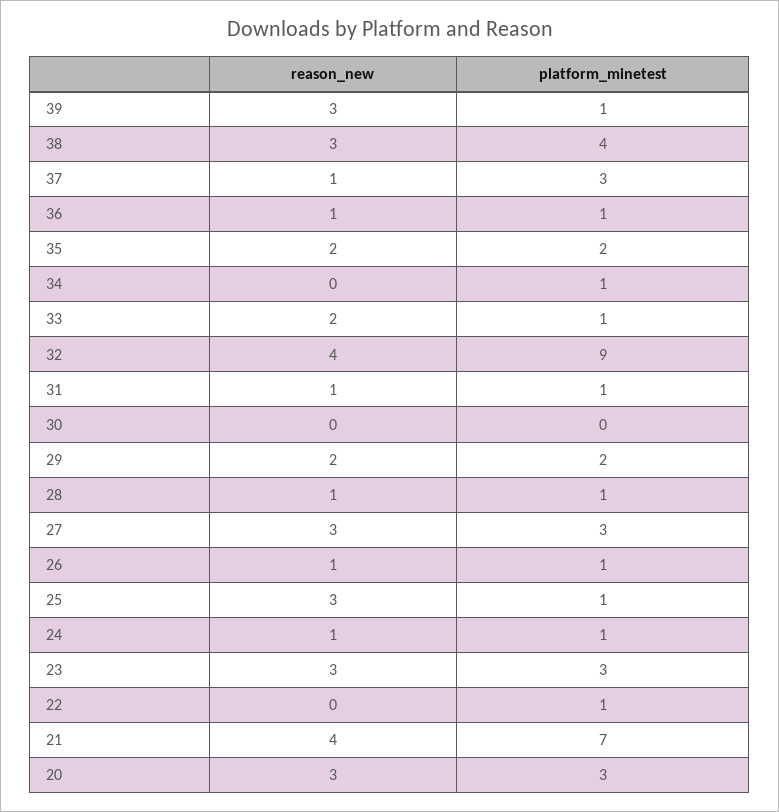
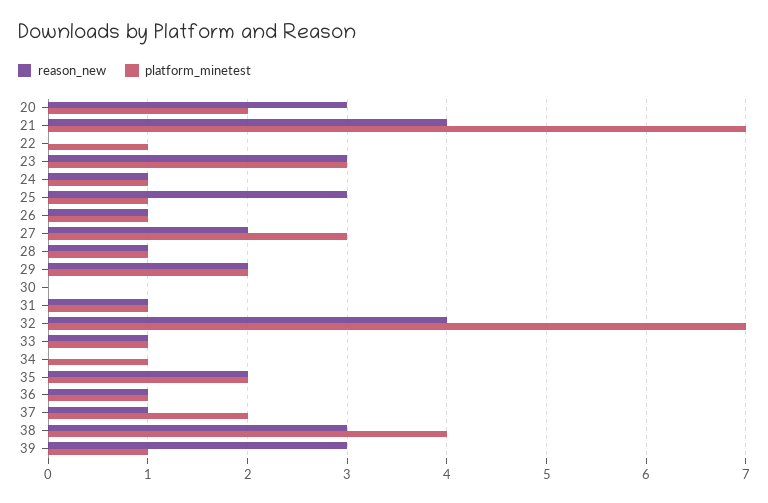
platform_minetest, 37: 3 -> 2
reason_new, 33: 2 -> 1
platform_minetest, 32: 9 -> 7
reason_new, 27: 3 -> 2
platform_minetest, 20: 3 -> 2

